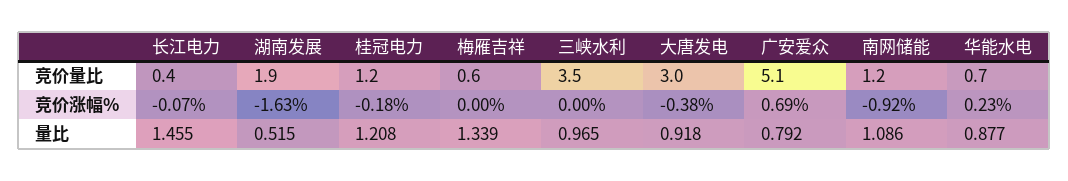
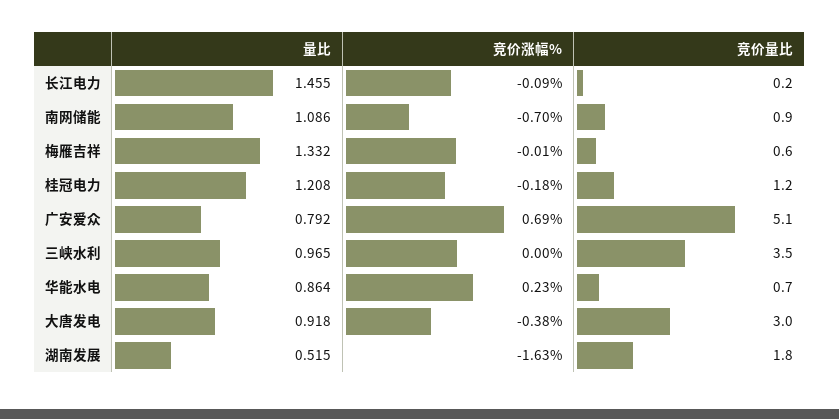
长江电力, 竞价量比: 0.4 -> 0.2
湖南发展, 竞价量比: 1.9 -> 1.8
南网储能, 竞价量比: 1.2 -> 0.9
长江电力, 竞价涨幅%: -0.07 -> -0.09
梅雁吉祥, 竞价涨幅%: 0 -> -0.01
南网储能, 竞价涨幅%: -0.92 -> -0.7
梅雁吉祥, 量比: 1.339 -> 1.332
华能水电, 量比: 0.877 -> 0.864

